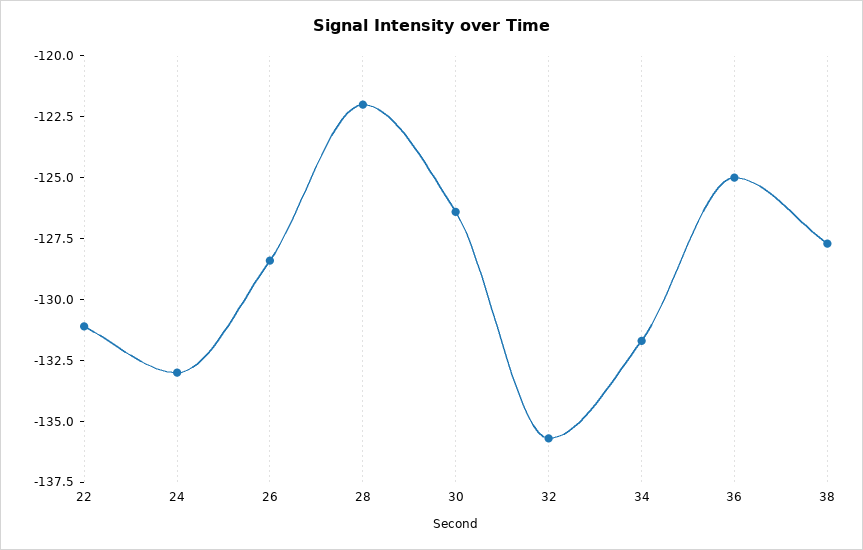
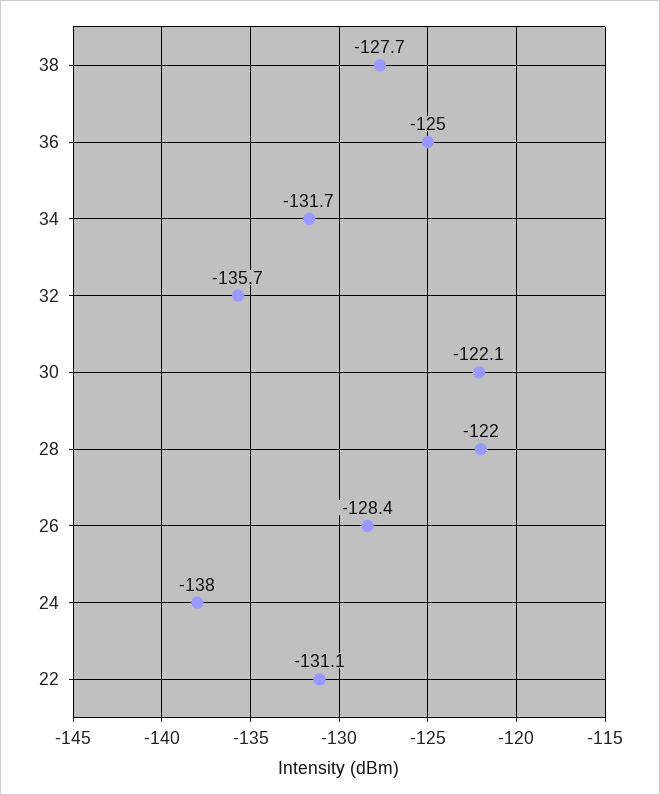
24: -133 -> -138
30: -126.5 -> -122.1

